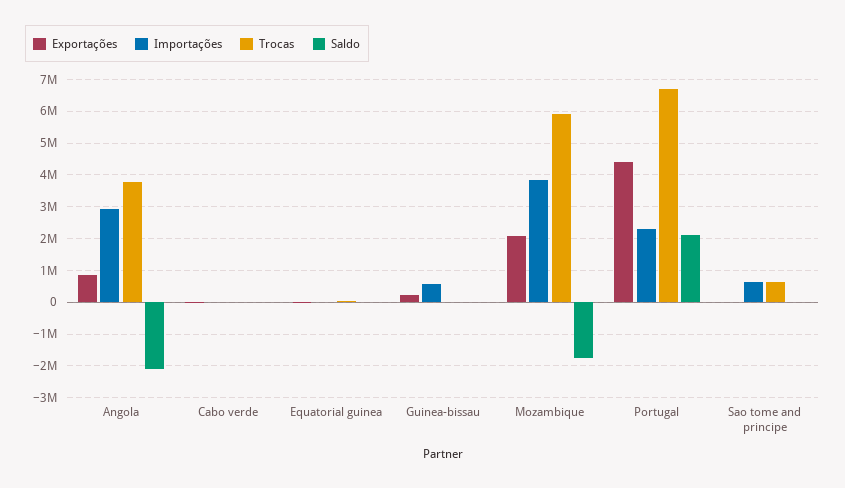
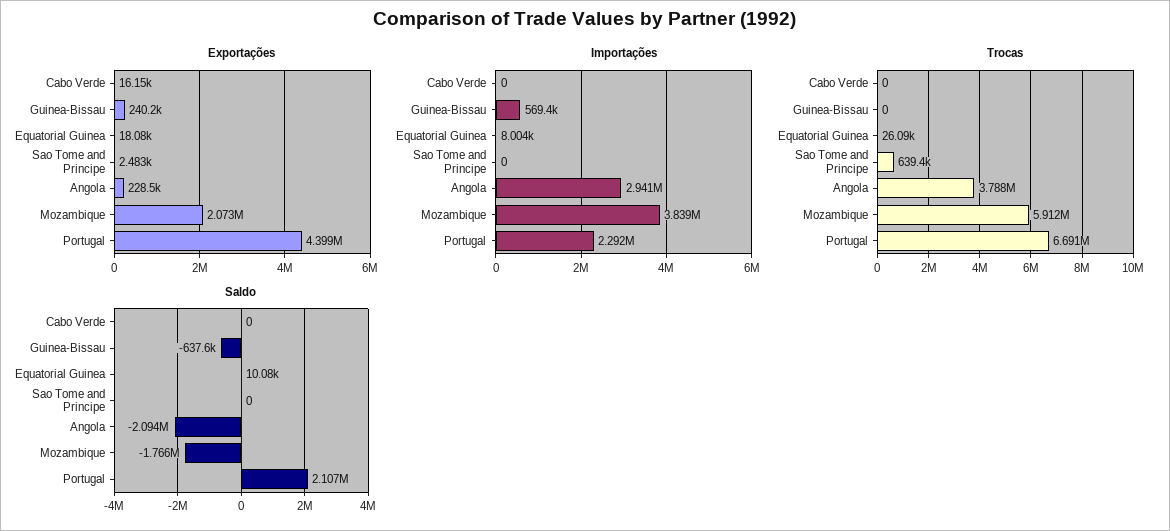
Exportações, Angola: 800000 -> 228500
Saldo, Guinea-bissau: 0 -> -637600
Importações, Sao tome and principe: 600000 -> 0

